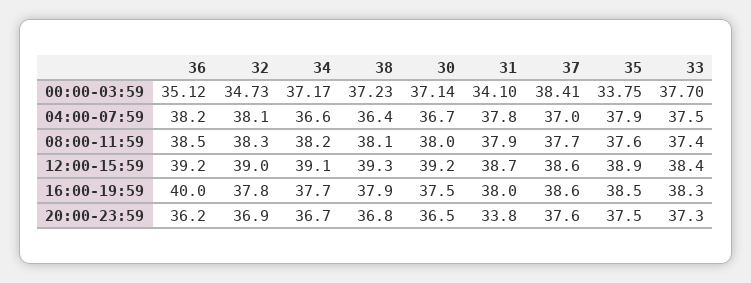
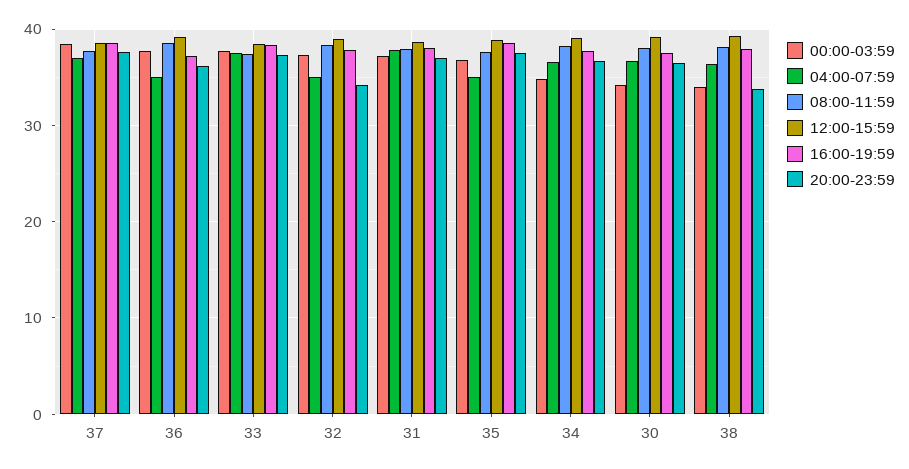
00:00-03:59, 36: 35.12 -> 38
00:00-03:59, 32: 34.73 -> 37
00:00-03:59, 34: 37.17 -> 35
00:00-03:59, 38: 37.23 -> 34
00:00-03:59, 30: 37.14 -> 34
00:00-03:59, 31: 34.1 -> 37
00:00-03:59, 35: 33.75 -> 37
04:00-07:59, 36: 38.2 -> 35
04:00-07:59, 32: 38.1 -> 35
04:00-07:59, 35: 37.9 -> 35
16:00-19:59, 36: 40 -> 37
20:00-23:59, 32: 36.9 -> 34
20:00-23:59, 38: 36.8 -> 34
20:00-23:59, 31: 33.8 -> 37

